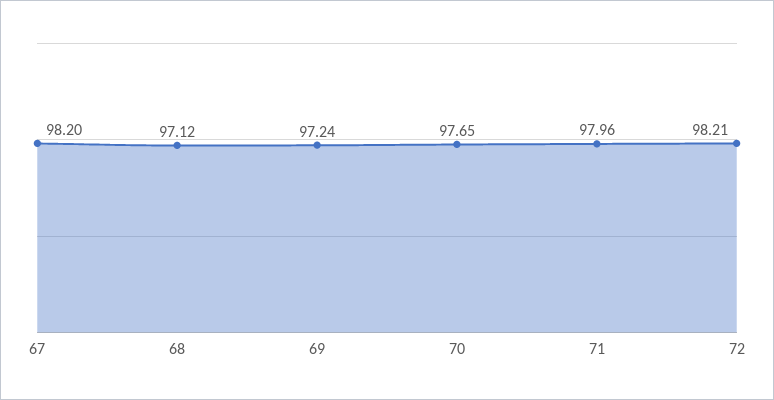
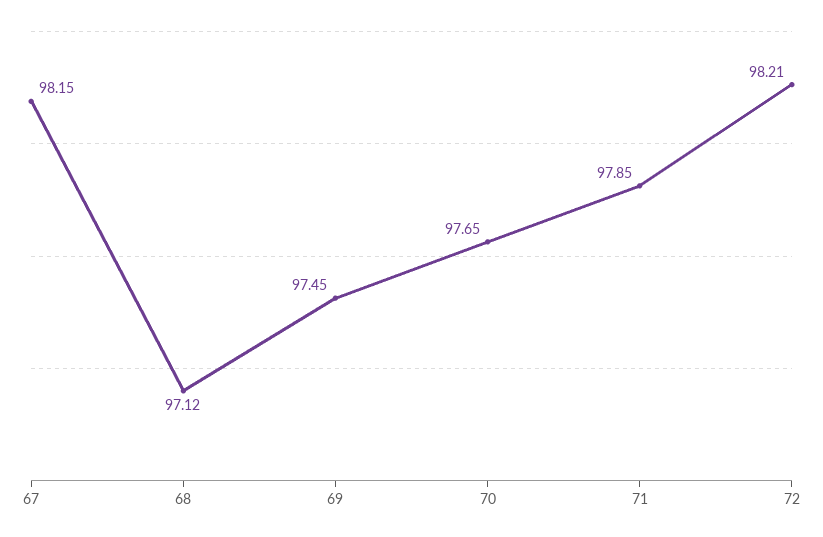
67: 98.2 -> 98.15
69: 97.24 -> 97.45
71: 97.96 -> 97.85

